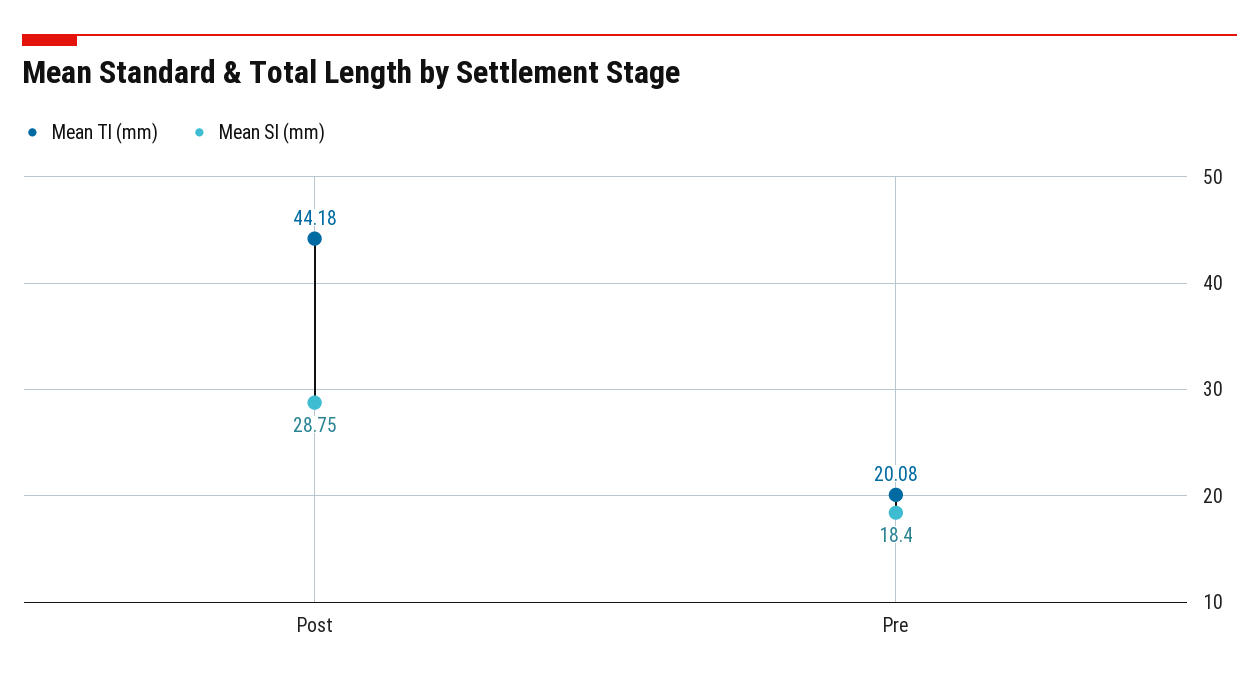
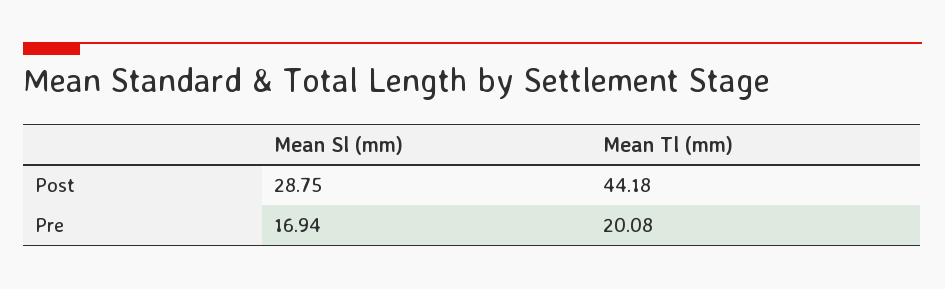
Mean Sl (mm), Pre: 18.4 -> 16.94

